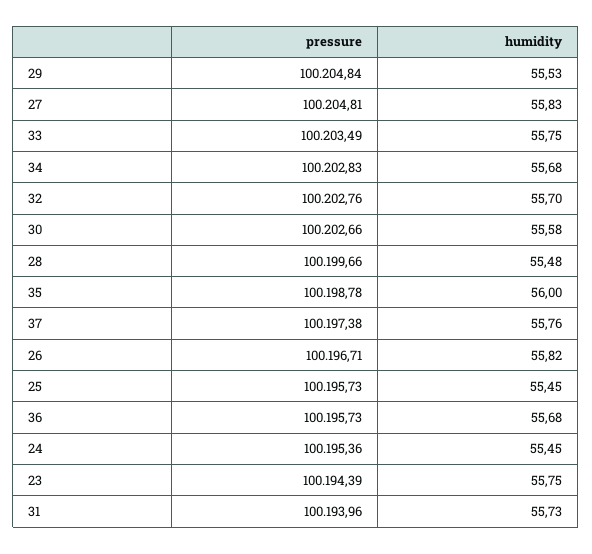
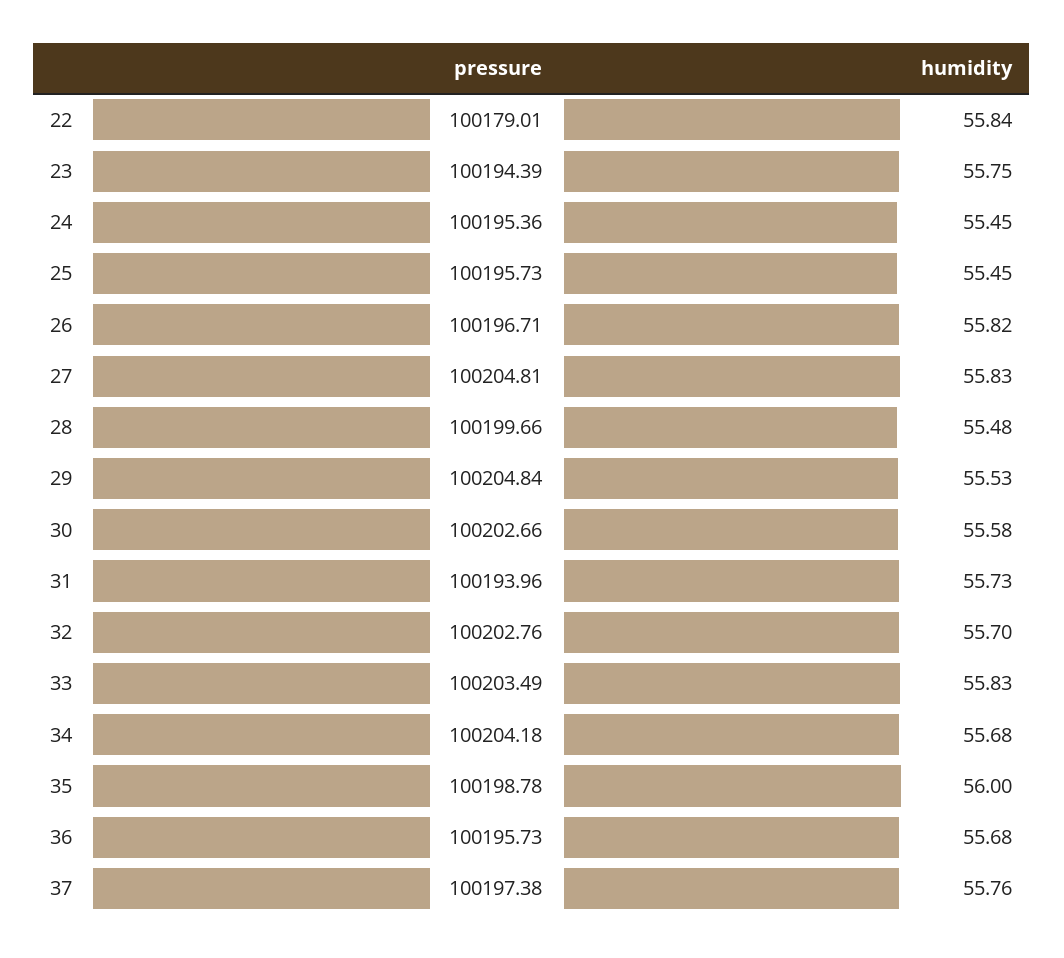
humidity, 33: 55.75 -> 55.83
pressure, 34: 100202.83 -> 100204.18
pressure, 22: none -> 100179.01
humidity, 22: none -> 55.84

